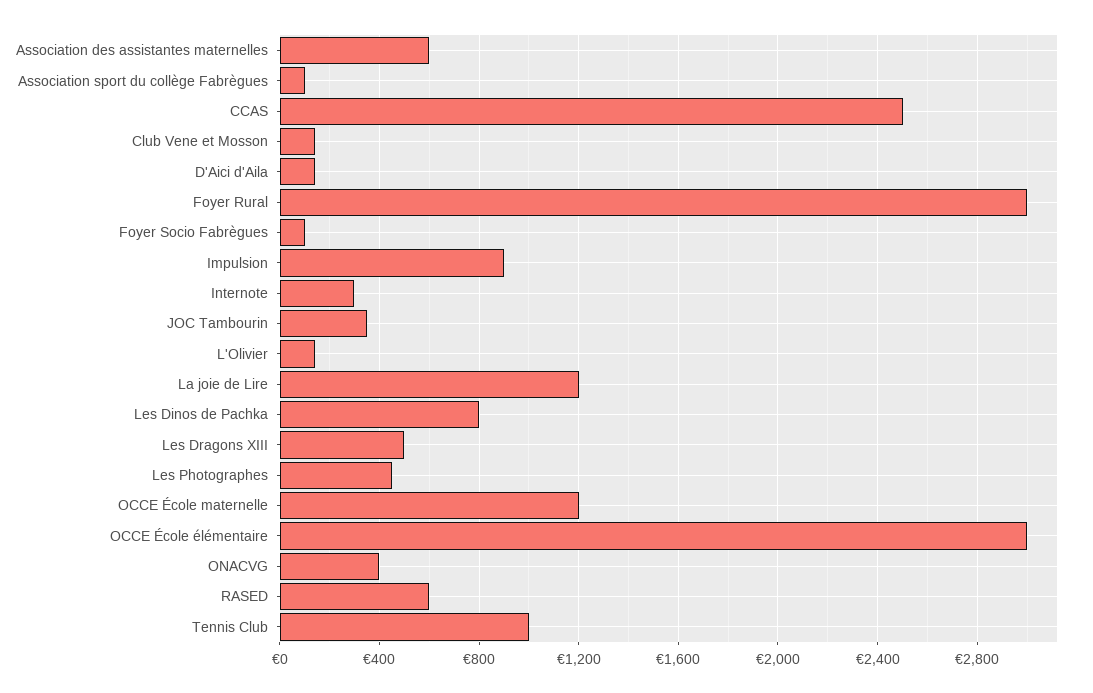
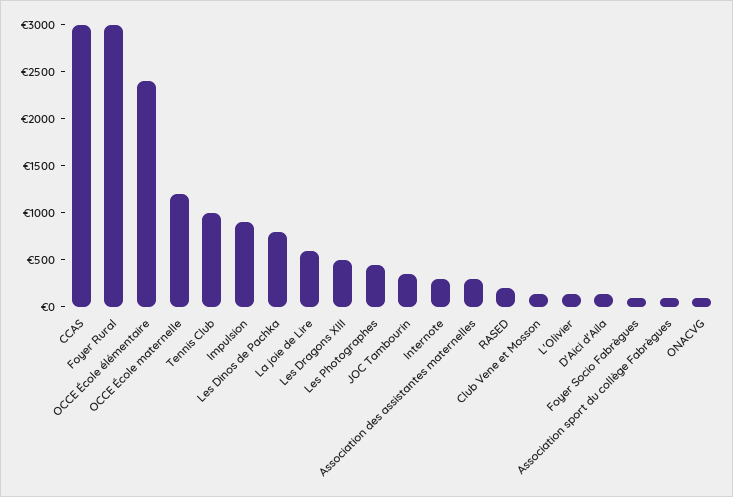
Association des assistantes maternelles: 600 -> 300
CCAS: 2500 -> 3000
La joie de Lire: 1200 -> 600
OCCE École élémentaire: 3000 -> 2400
ONACVG: 400 -> 100
RASED: 600 -> 200

